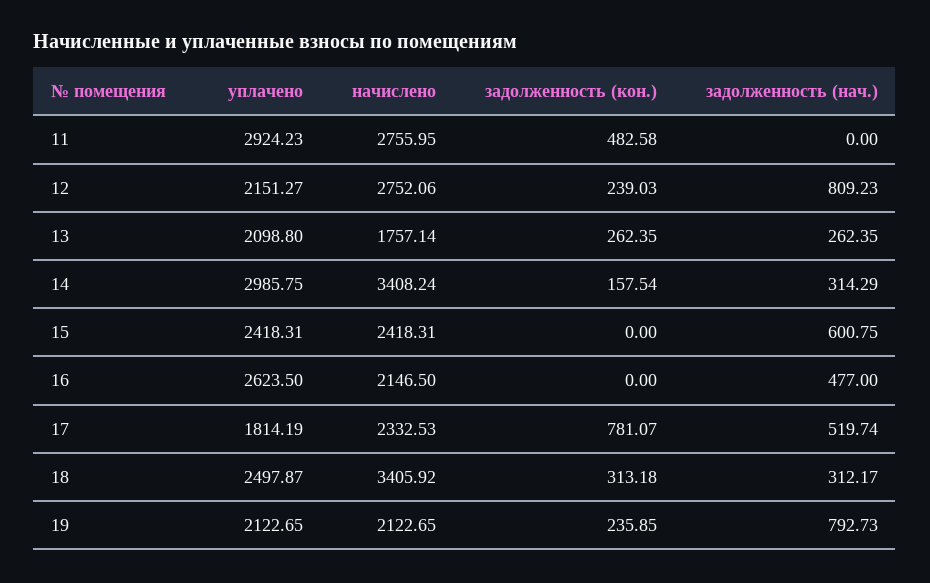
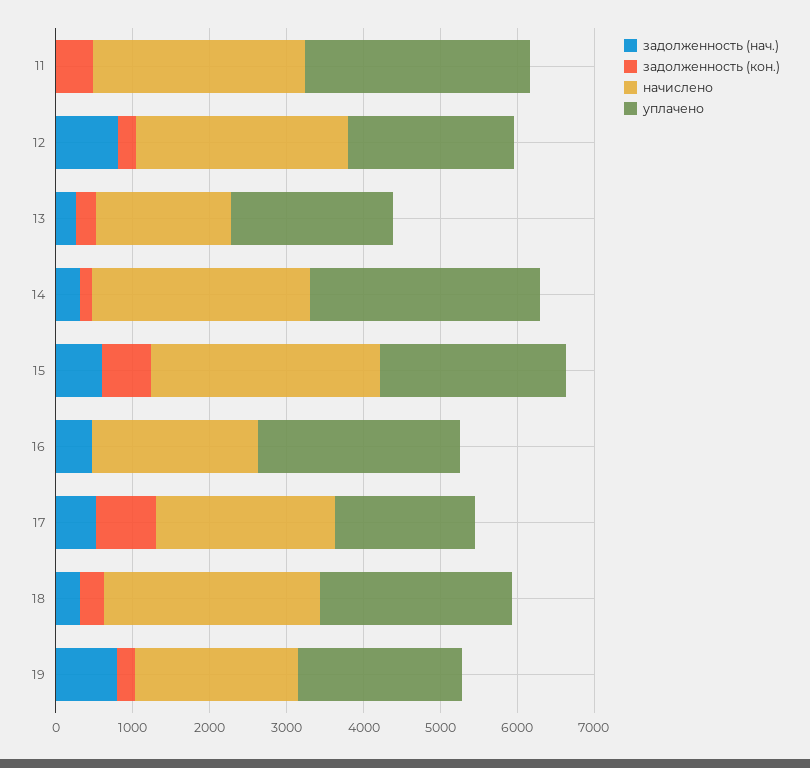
начислено, 14: 3408.24 -> 2800
начислено, 15: 2418.31 -> 3000
задолженность (кон.), 15: 0 -> 600
начислено, 18: 3405.92 -> 2800

